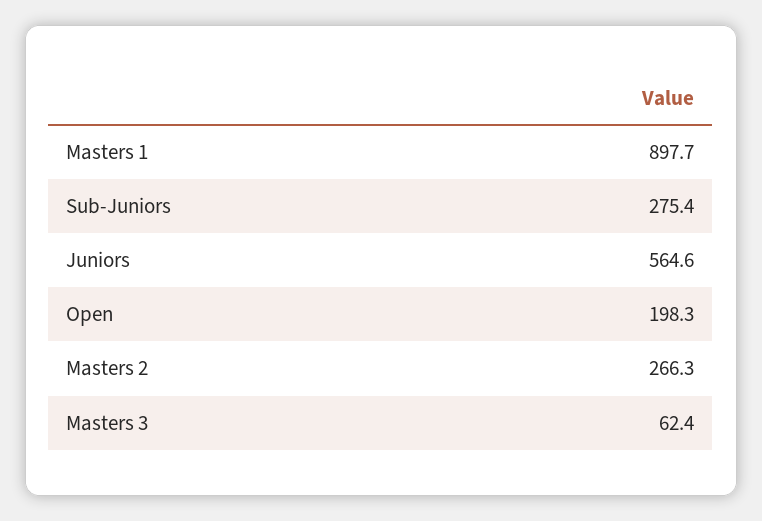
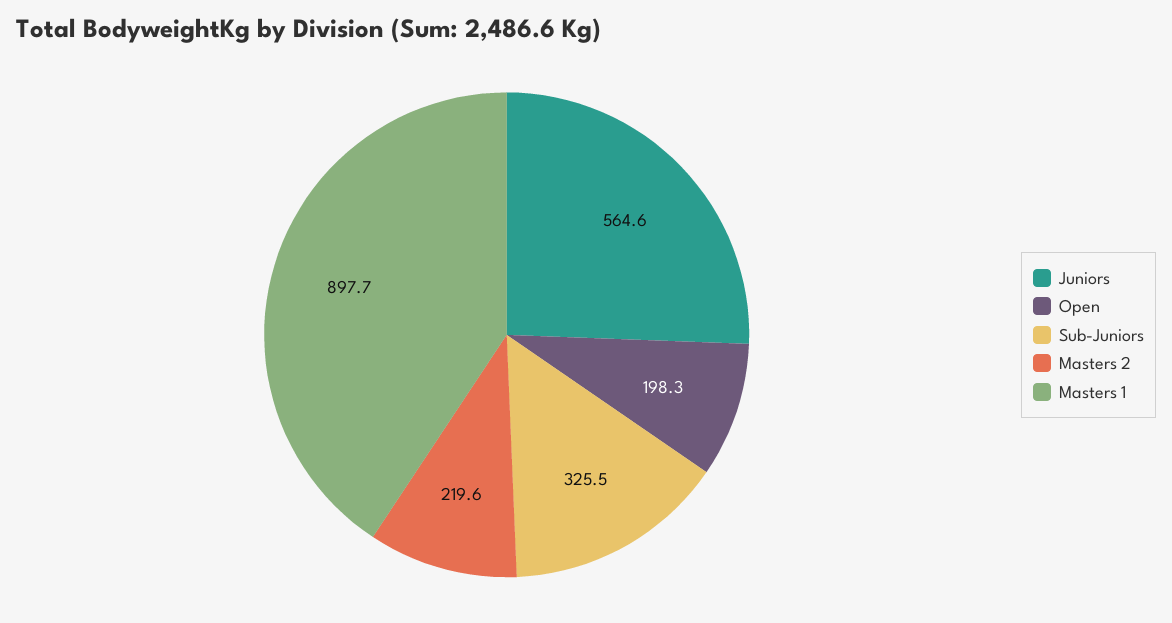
Sub-Juniors: 275.4 -> 325.5
Masters 2: 266.3 -> 219.6
Masters 3: 62.4 -> none

